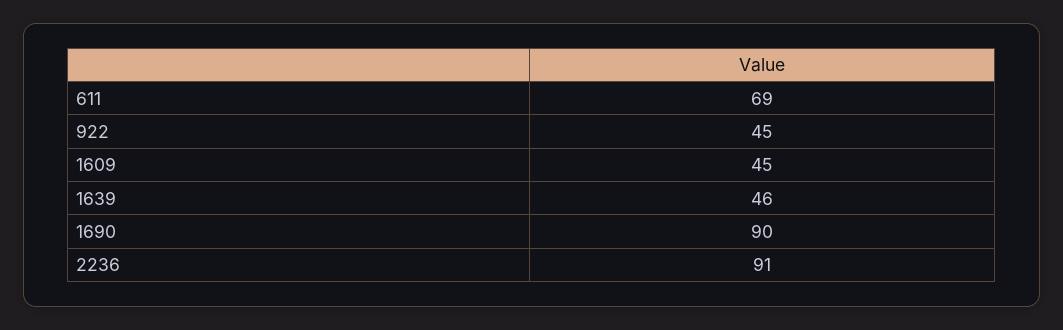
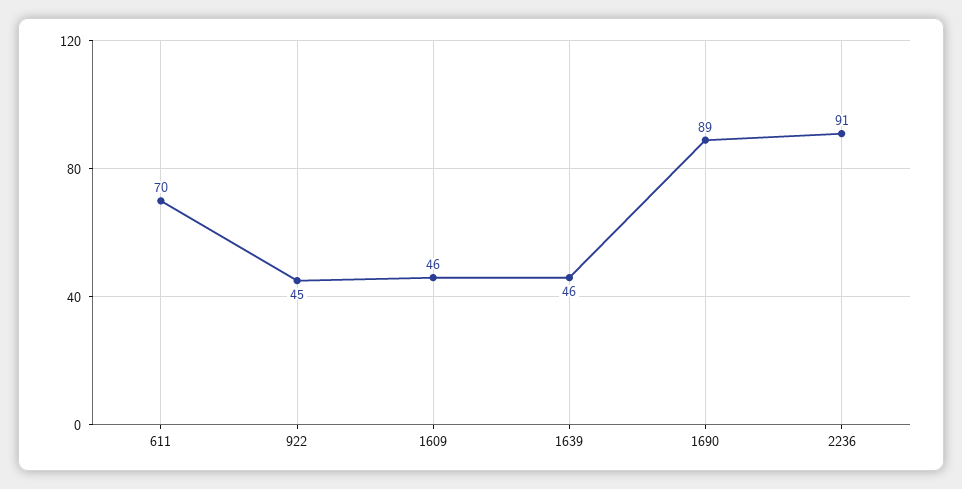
611: 69 -> 70
1609: 45 -> 46
1690: 90 -> 89

